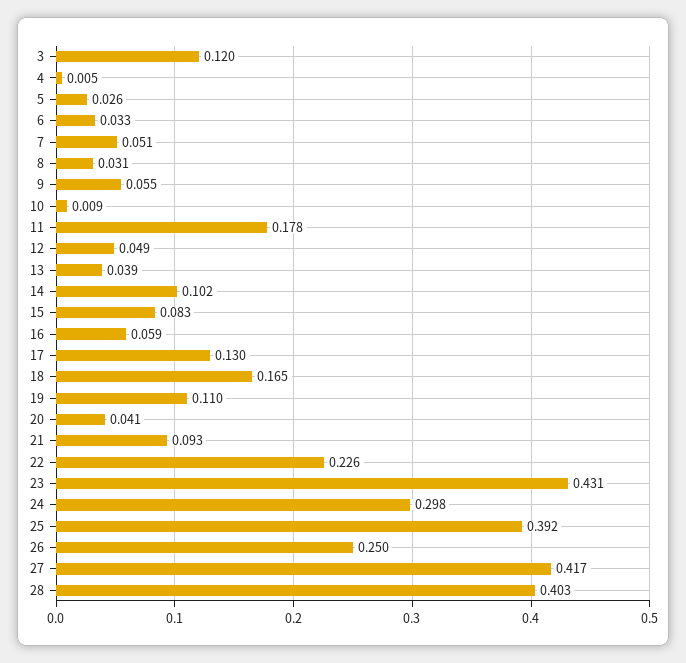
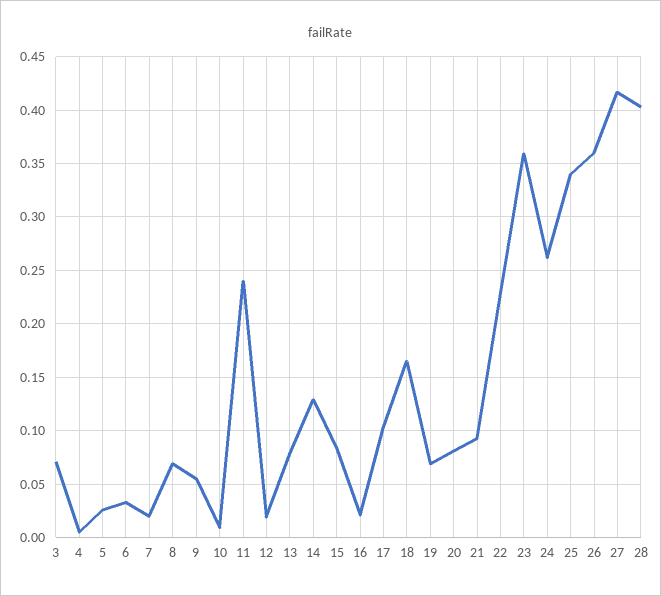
3: 0.12 -> 0.07
7: 0.051 -> 0.02
8: 0.031 -> 0.07
11: 0.178 -> 0.24
12: 0.049 -> 0.02
13: 0.039 -> 0.08
14: 0.102 -> 0.13
16: 0.059 -> 0.02
17: 0.13 -> 0.1
19: 0.11 -> 0.07
20: 0.041 -> 0.08
23: 0.431 -> 0.36
24: 0.298 -> 0.26
25: 0.392 -> 0.34
26: 0.25 -> 0.36

